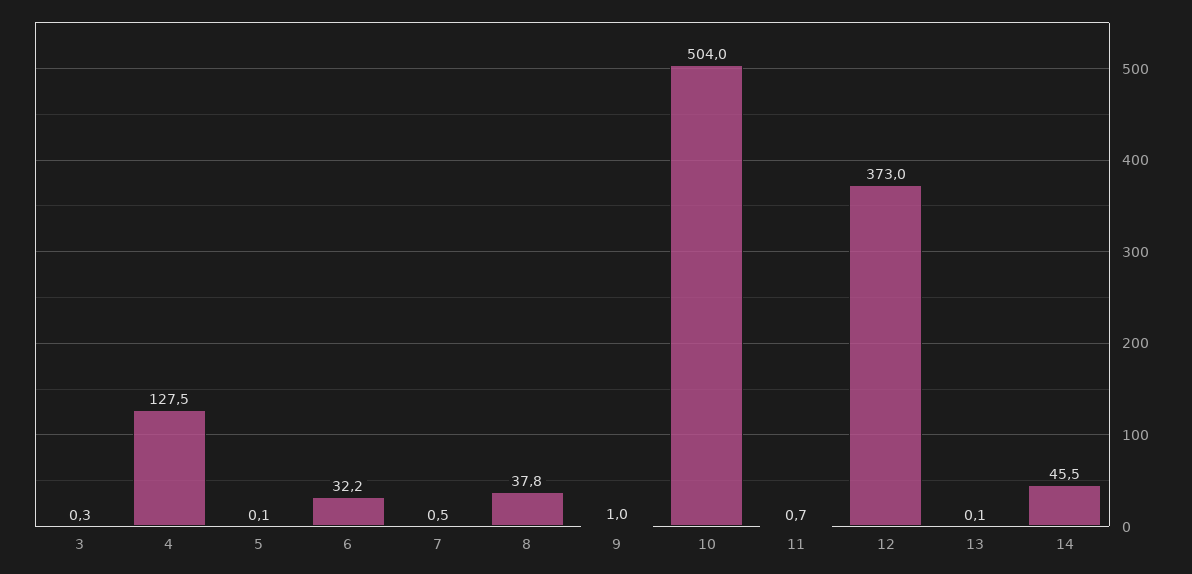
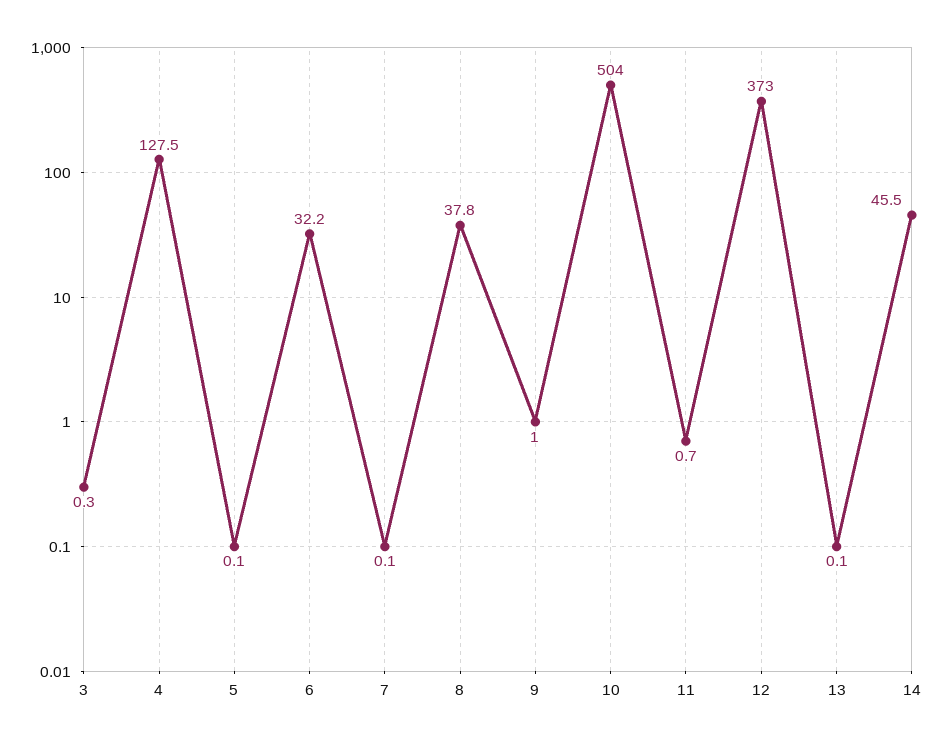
7: 0.5 -> 0.1

